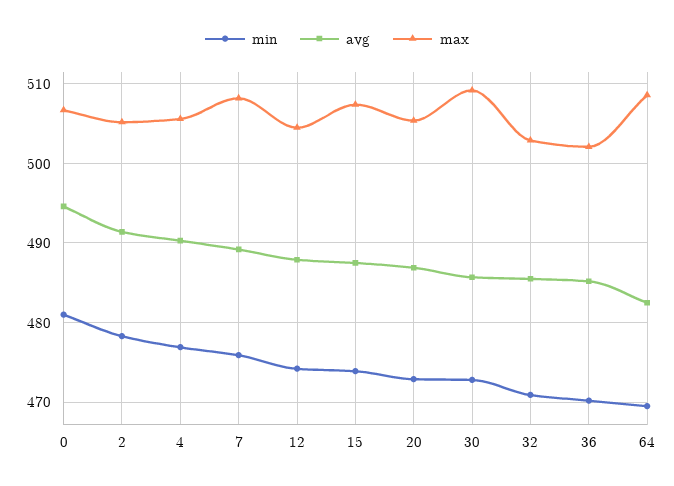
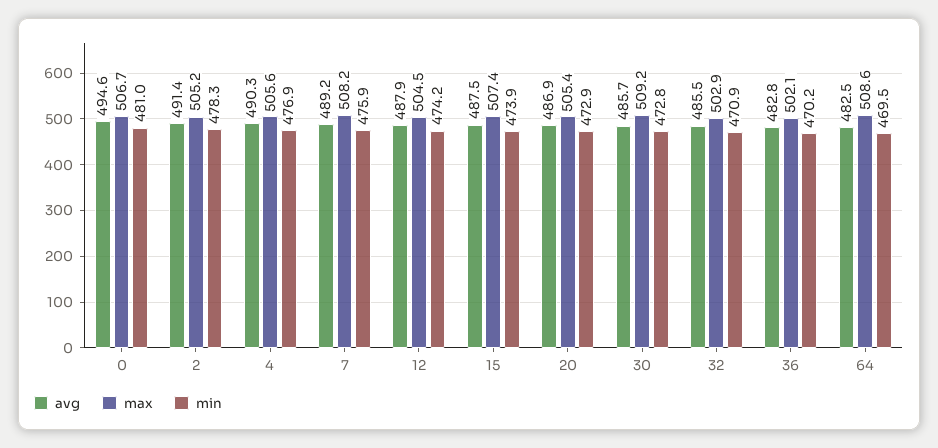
avg, 36: 485 -> 482.8

